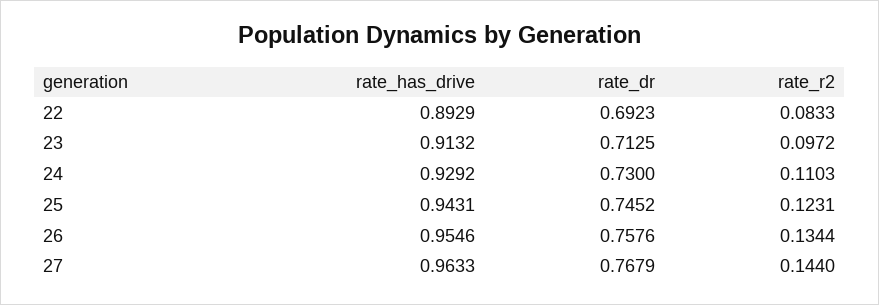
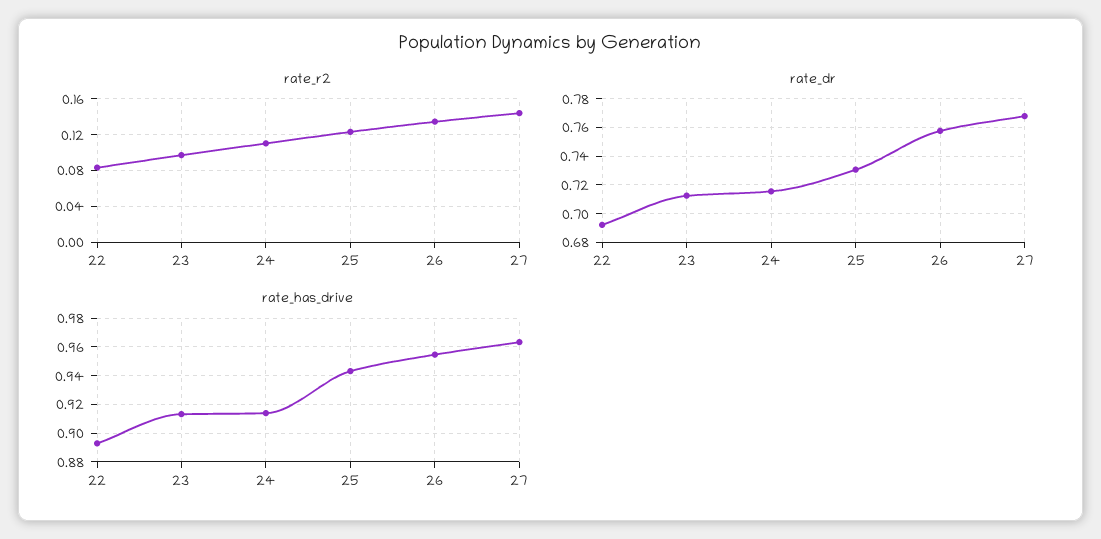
rate_has_drive, 24: 0.9292 -> 0.915
rate_dr, 24: 0.73 -> 0.715
rate_dr, 25: 0.7452 -> 0.73

